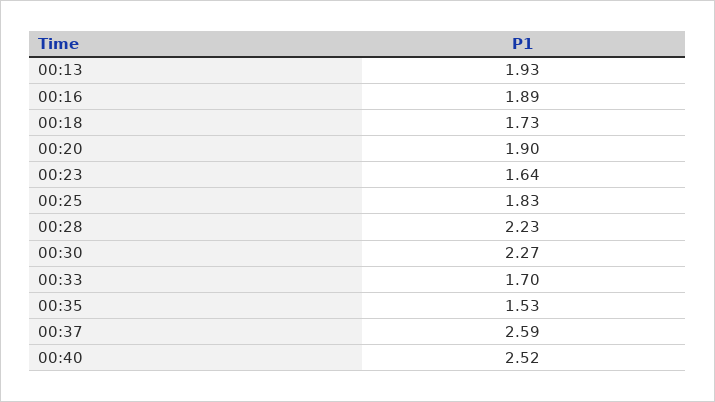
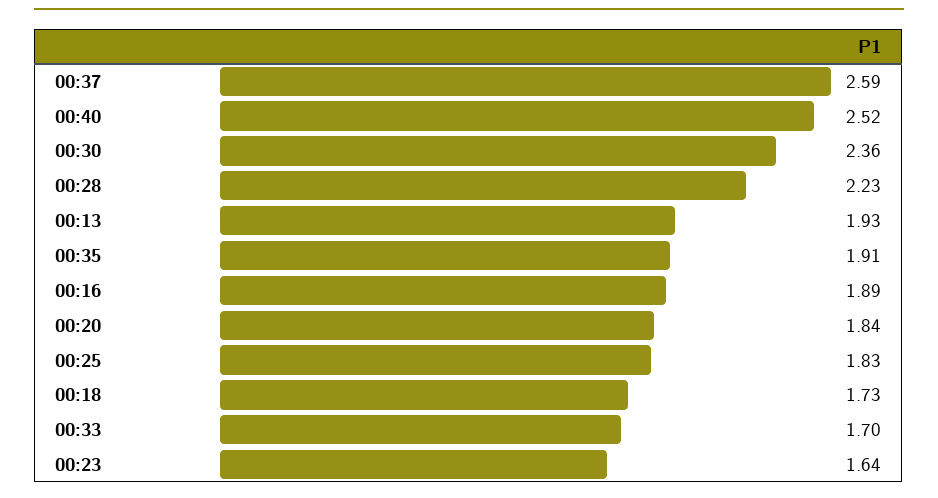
00:20: 1.9 -> 1.84
00:30: 2.27 -> 2.36
00:35: 1.53 -> 1.91

